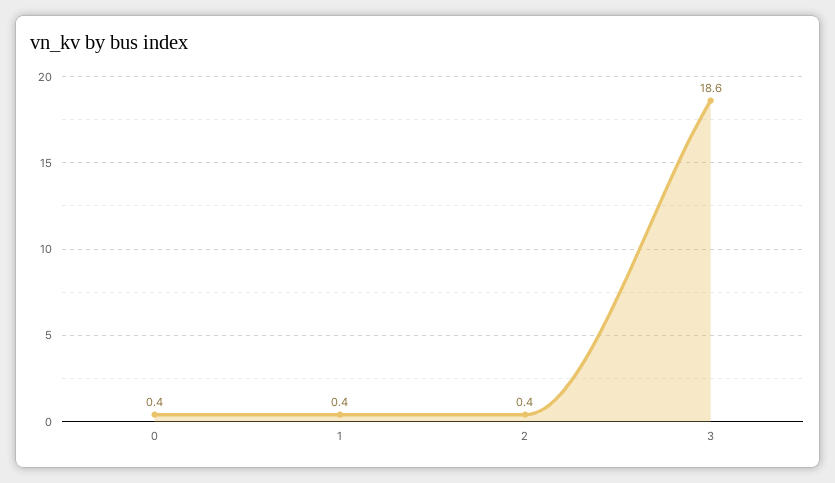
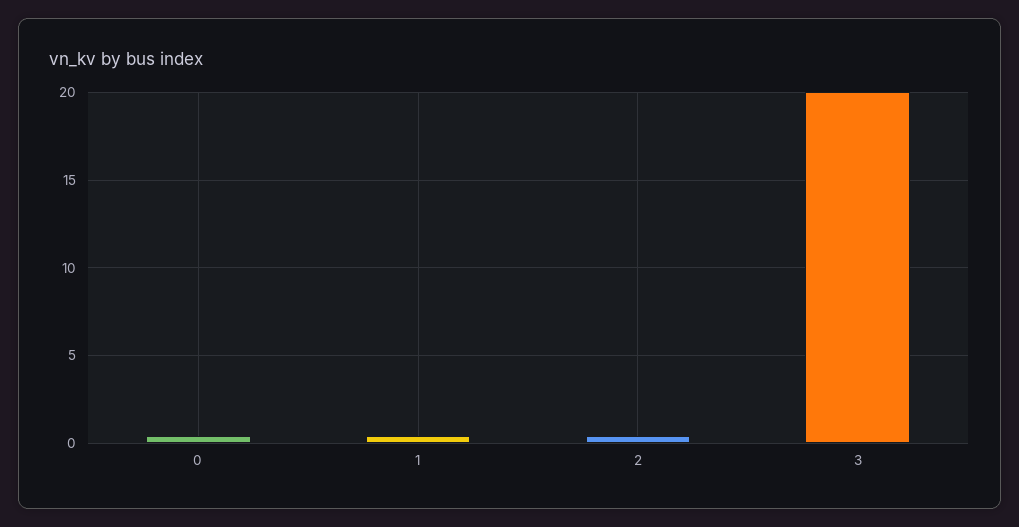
3: 18.6 -> 20

